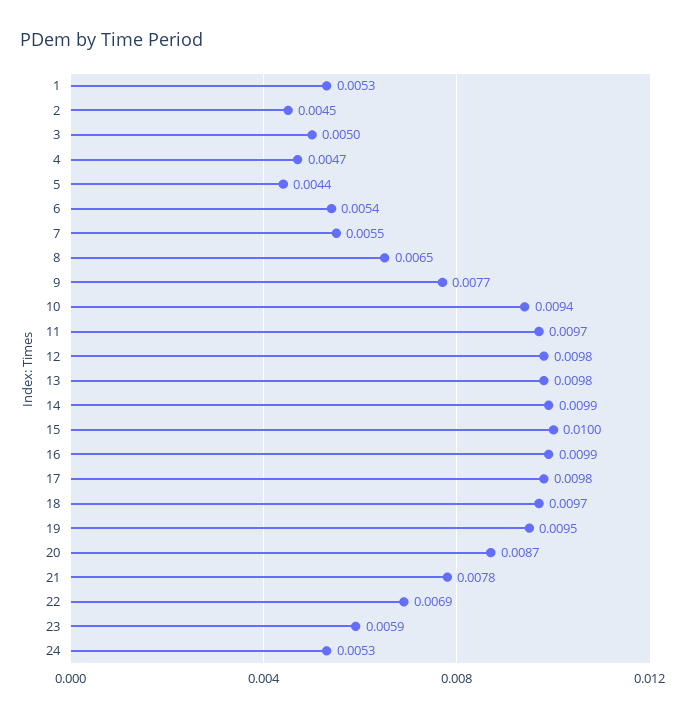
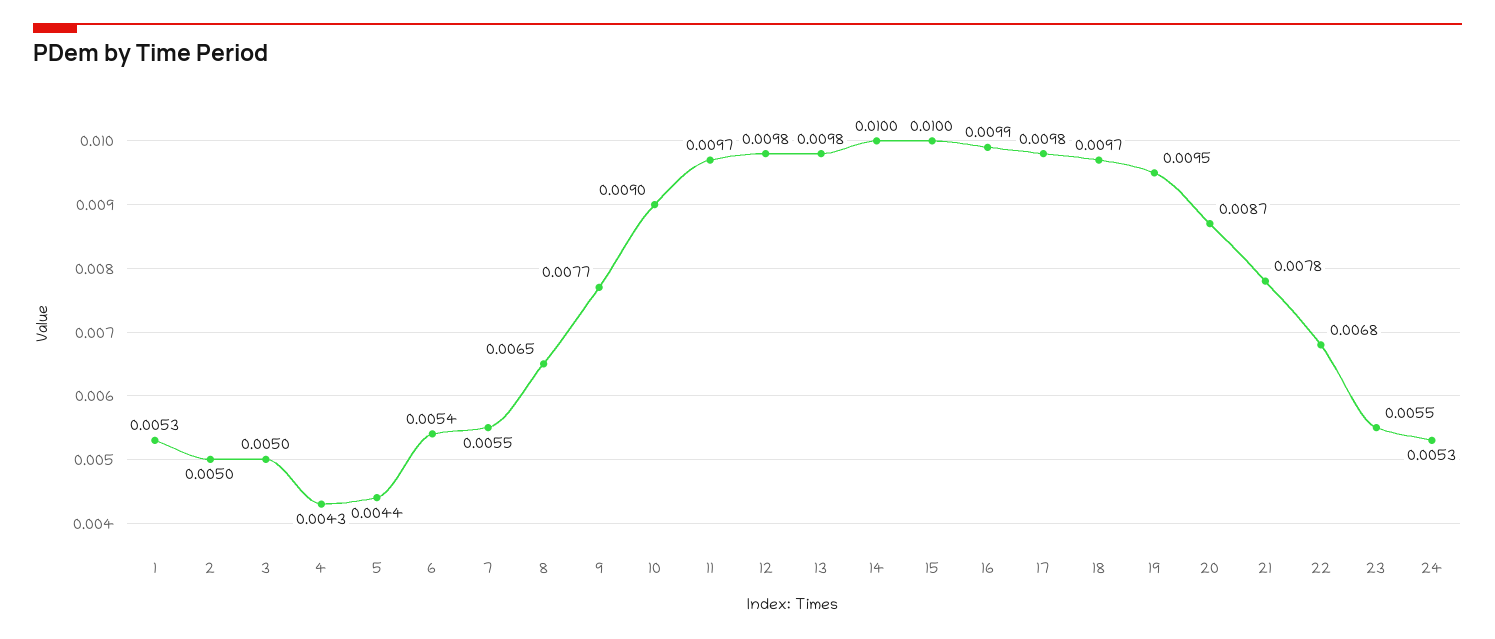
2: 0.0045 -> 0.005
4: 0.0047 -> 0.0043
10: 0.0094 -> 0.009
14: 0.0099 -> 0.01
22: 0.0069 -> 0.0068
23: 0.0059 -> 0.0055

